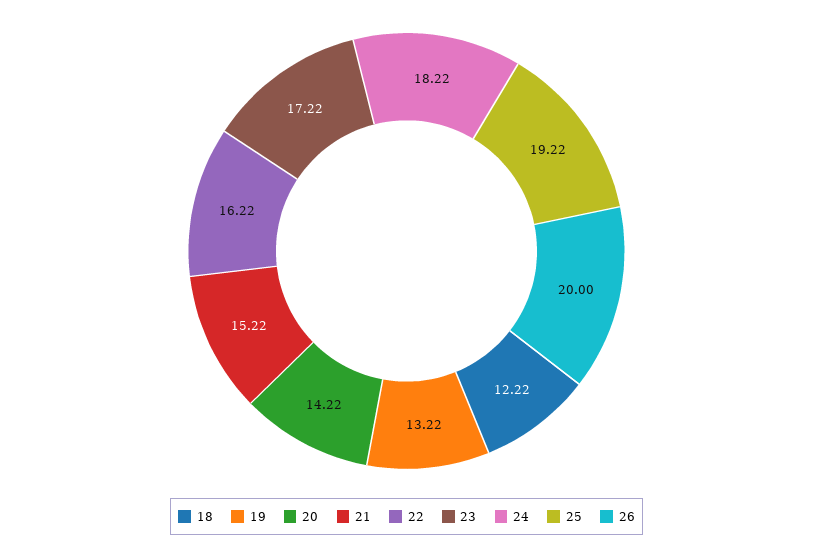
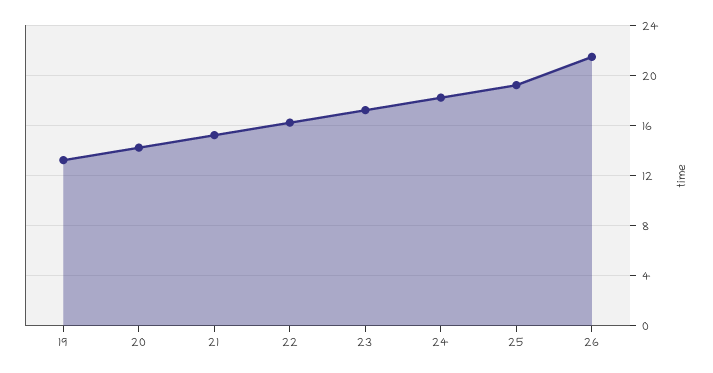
18: 12.22 -> none
26: 20 -> 21.5

